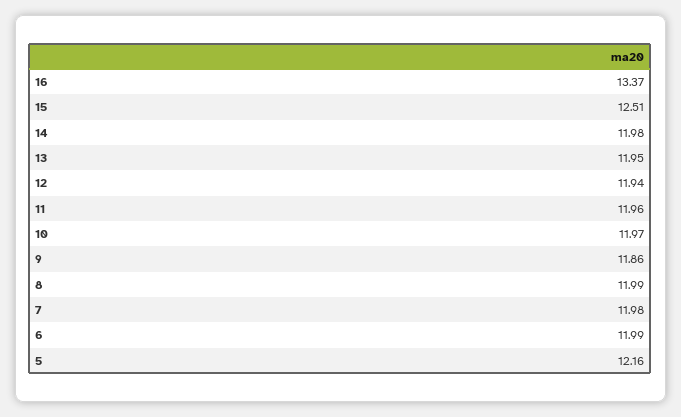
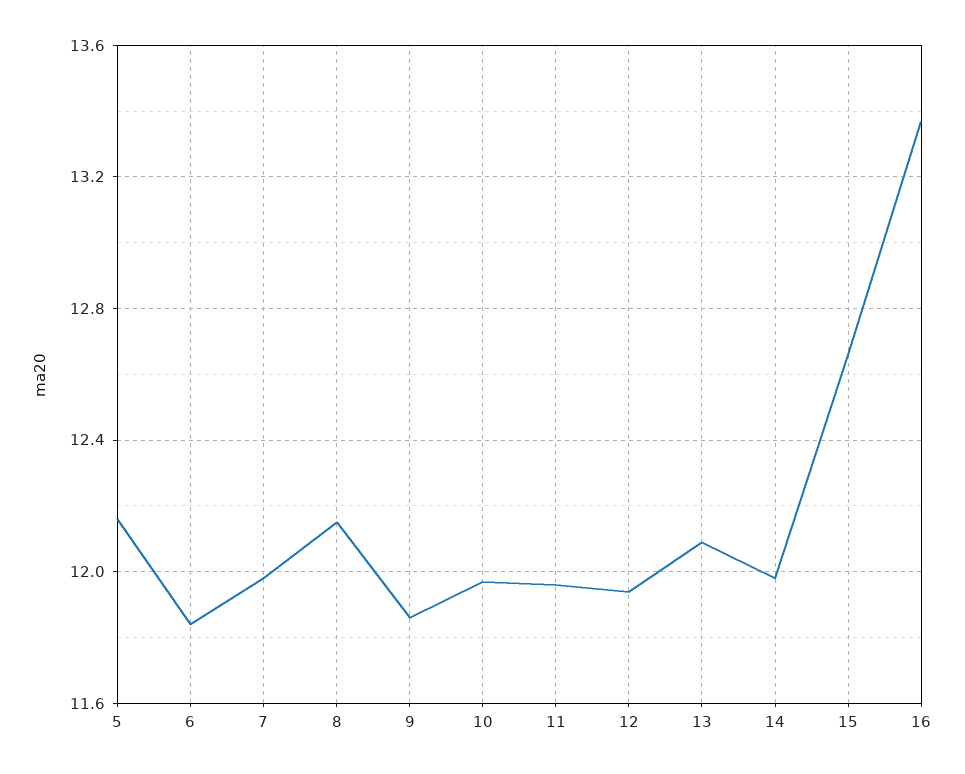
15: 12.51 -> 12.65
13: 11.95 -> 12.1
8: 11.99 -> 12.15
6: 11.99 -> 11.85

